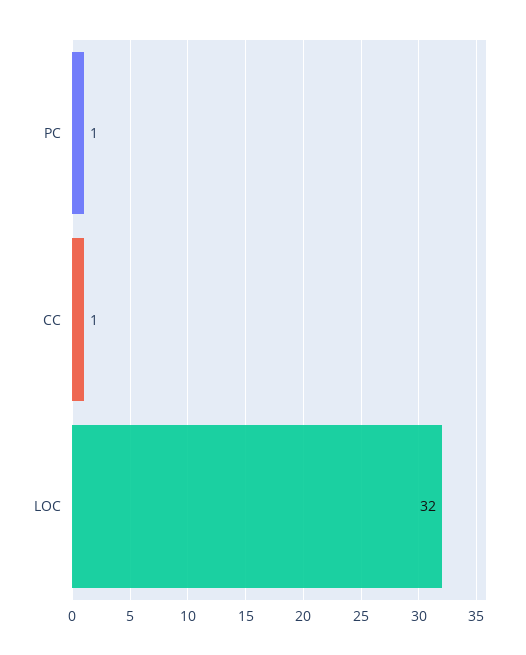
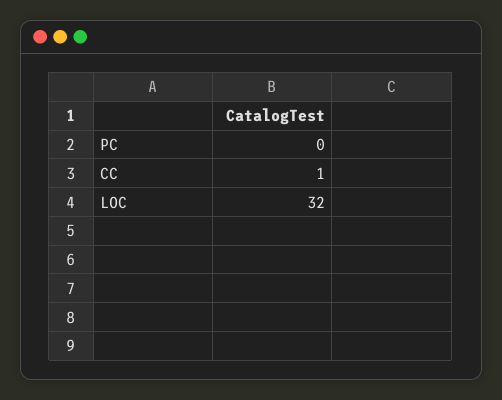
PC: 1 -> 0

